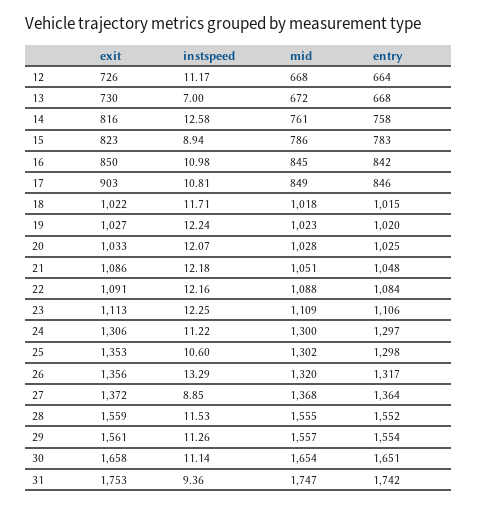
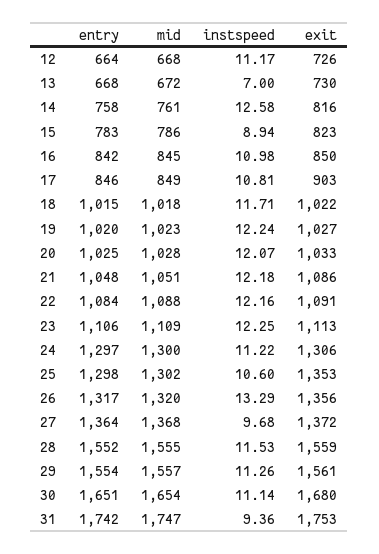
instspeed, 27: 8.85 -> 9.68
exit, 30: 1658 -> 1680

